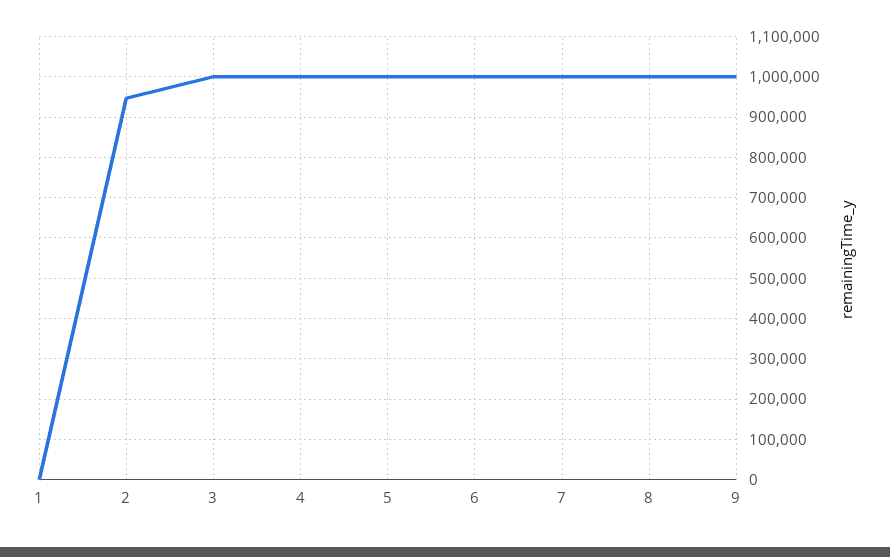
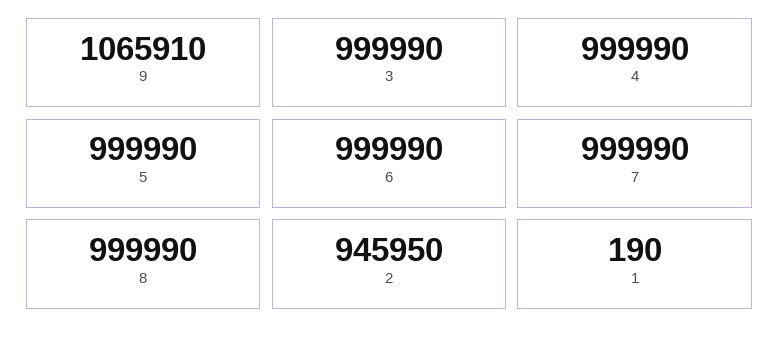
9: 1000000 -> 1065910

